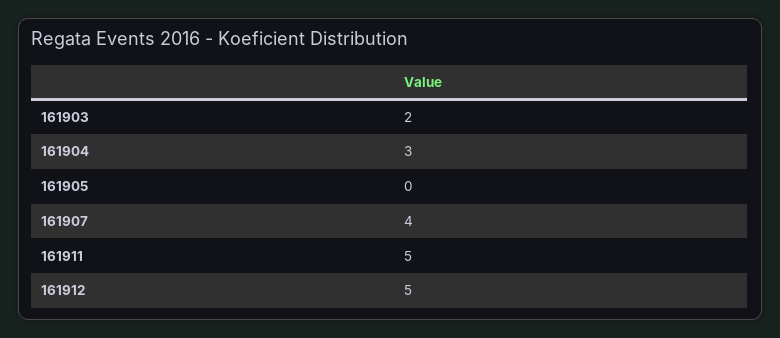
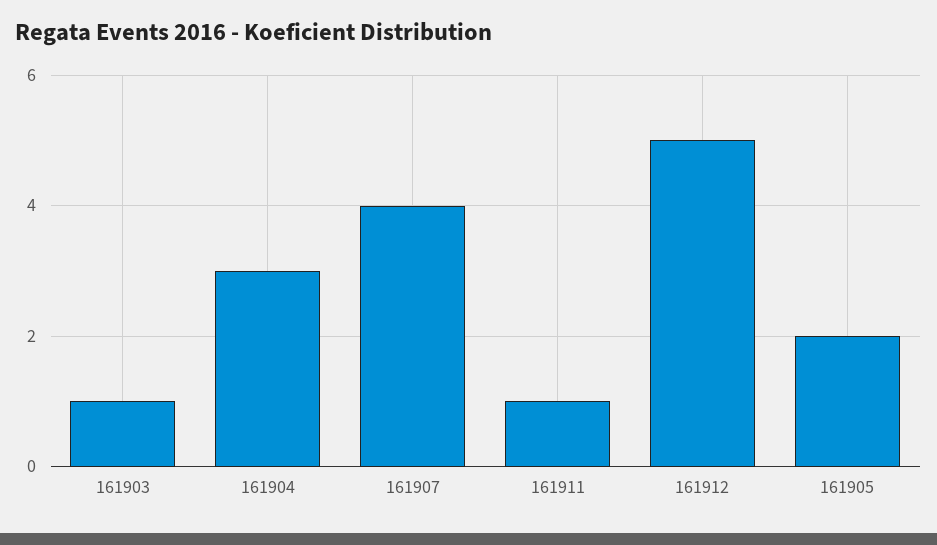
161903: 2 -> 1
161905: 0 -> 2
161911: 5 -> 1

